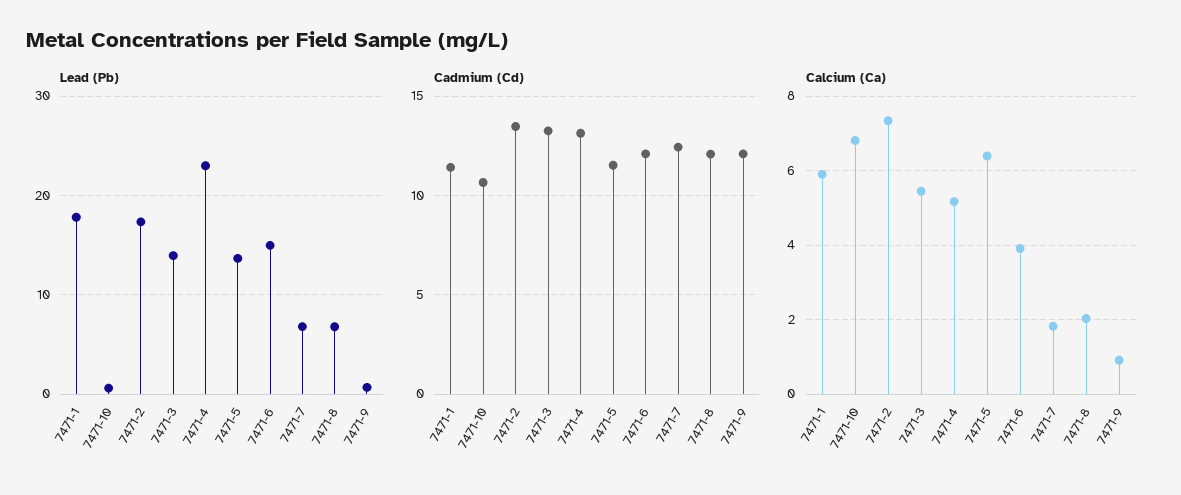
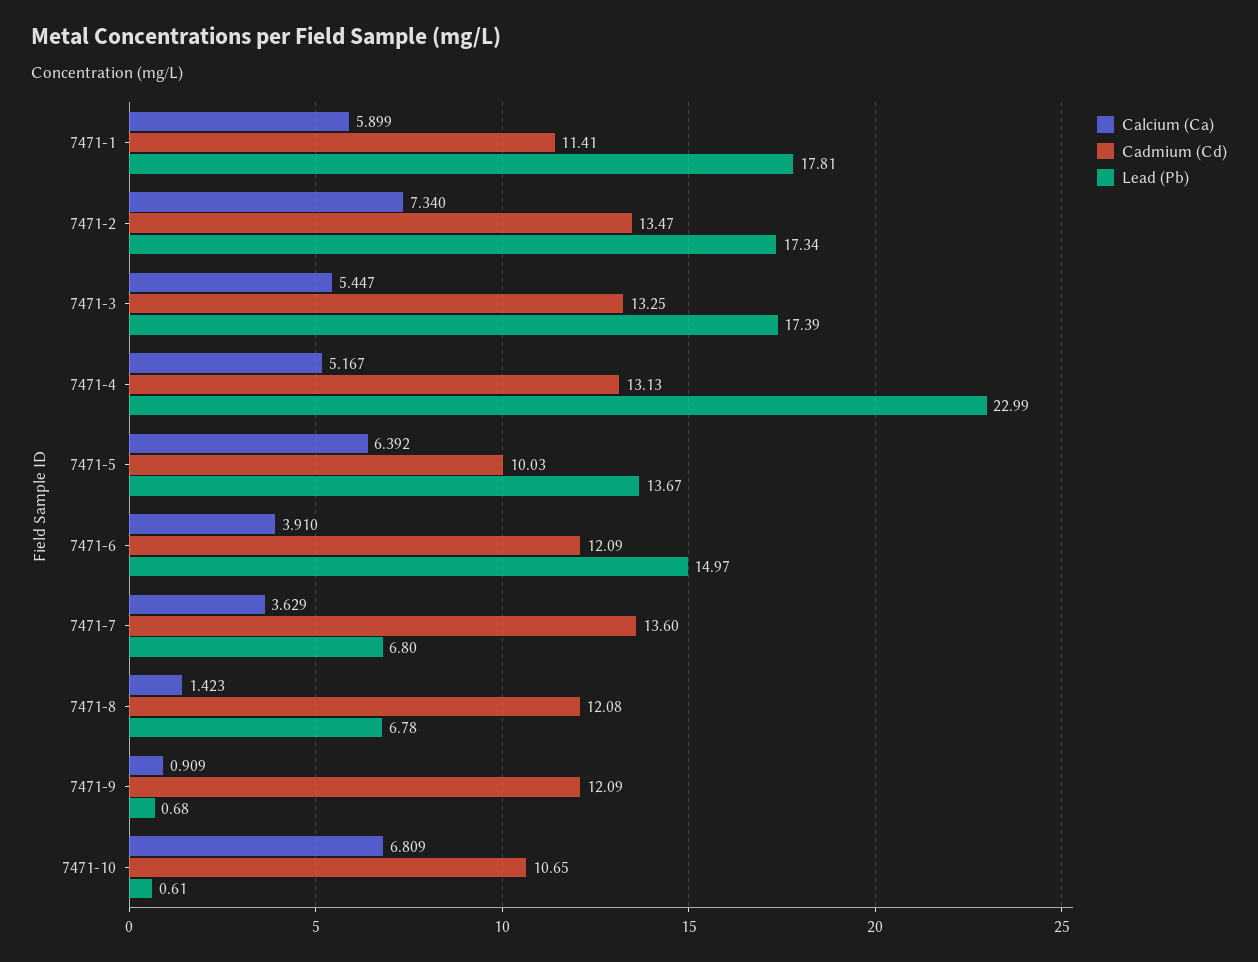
Lead (Pb), 7471-3: 14 -> 17.39
Cadmium (Cd), 7471-5: 11.5 -> 10.03
Cadmium (Cd), 7471-7: 12.5 -> 13.6
Calcium (Ca), 7471-7: 1.8 -> 3.629
Calcium (Ca), 7471-8: 2 -> 1.423

